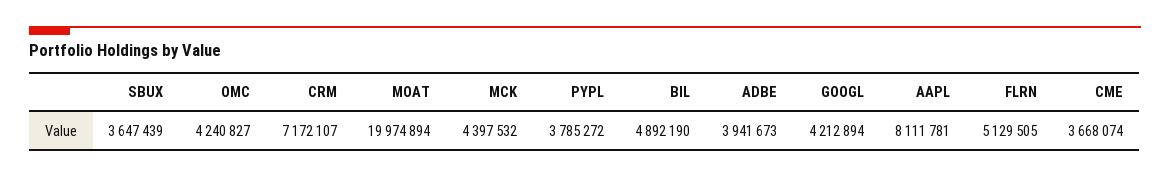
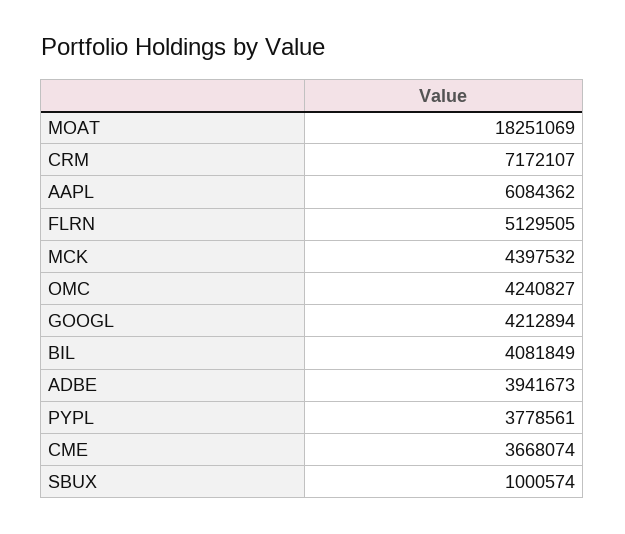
SBUX: 3647439 -> 1000574
MOAT: 19974894 -> 18251069
PYPL: 3785272 -> 3778561
BIL: 4892190 -> 4081849
AAPL: 8111781 -> 6084362

